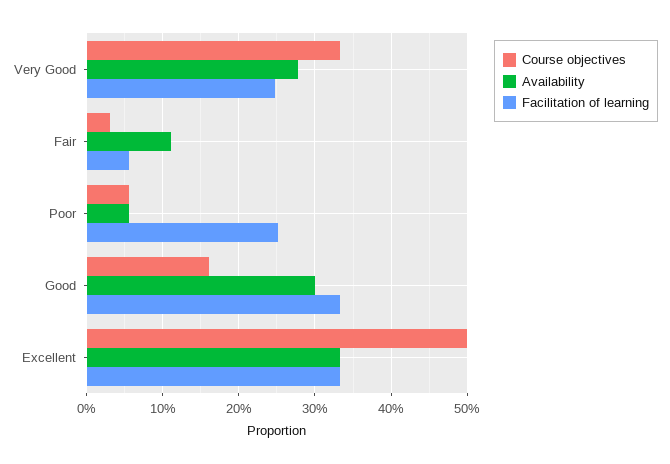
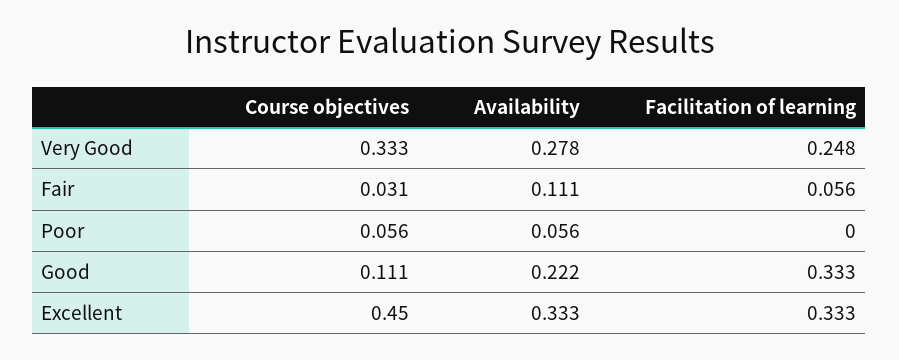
Facilitation of learning, Poor: 0.25 -> 0
Course objectives, Good: 0.16 -> 0.111
Availability, Good: 0.3 -> 0.222
Course objectives, Excellent: 0.5 -> 0.45

